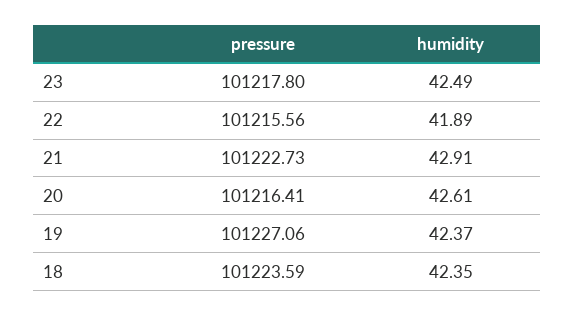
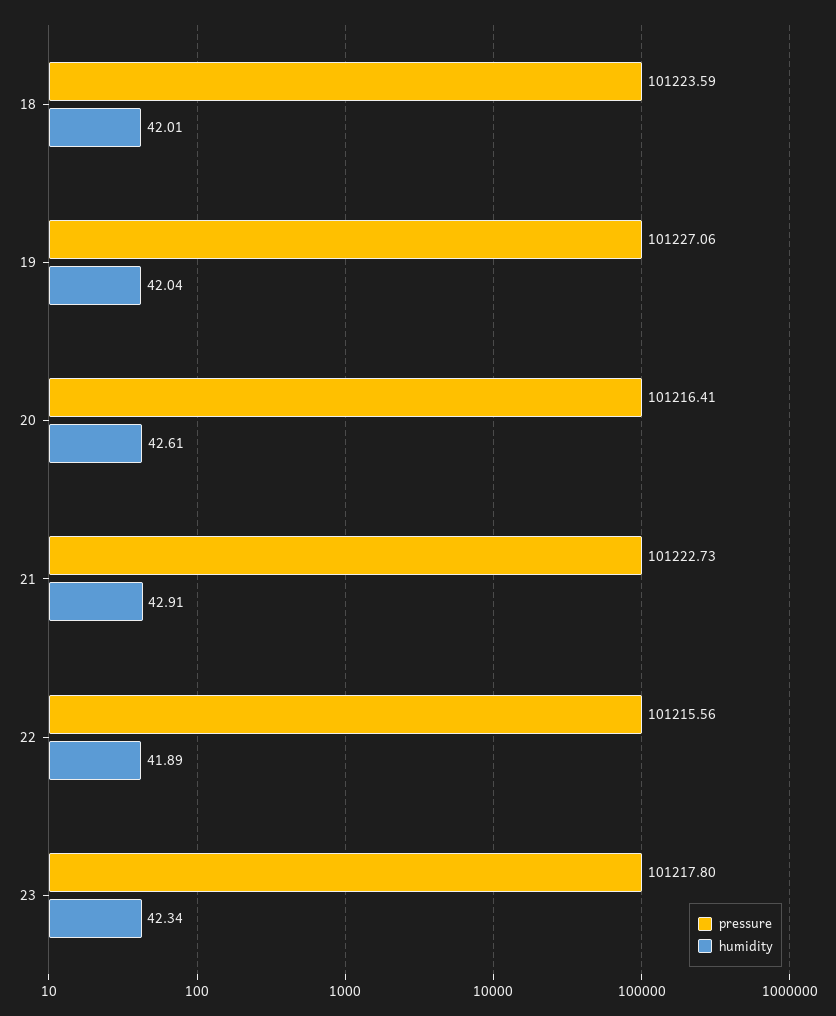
humidity, 23: 42.49 -> 42.34
humidity, 19: 42.37 -> 42.04
humidity, 18: 42.35 -> 42.01

